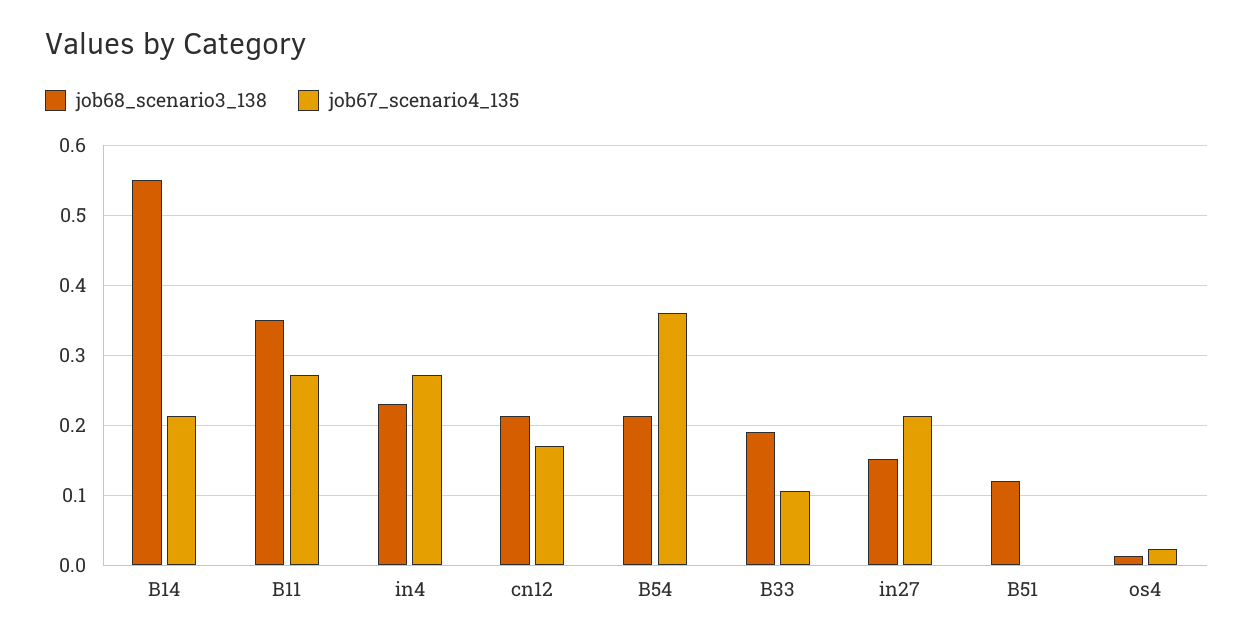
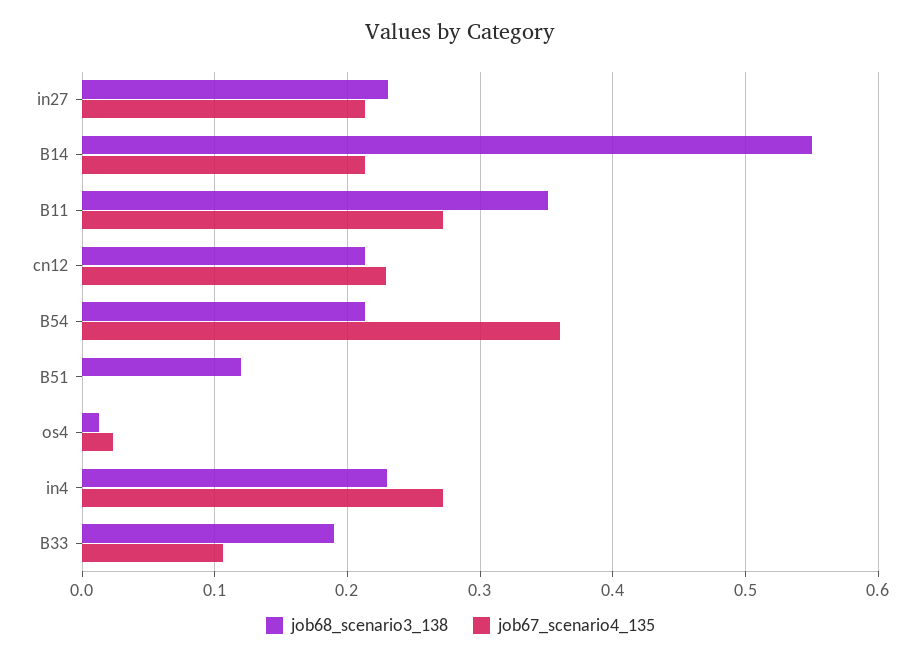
job67_scenario4_135, cn12: 0.17 -> 0.23
job68_scenario3_138, in27: 0.15 -> 0.23

